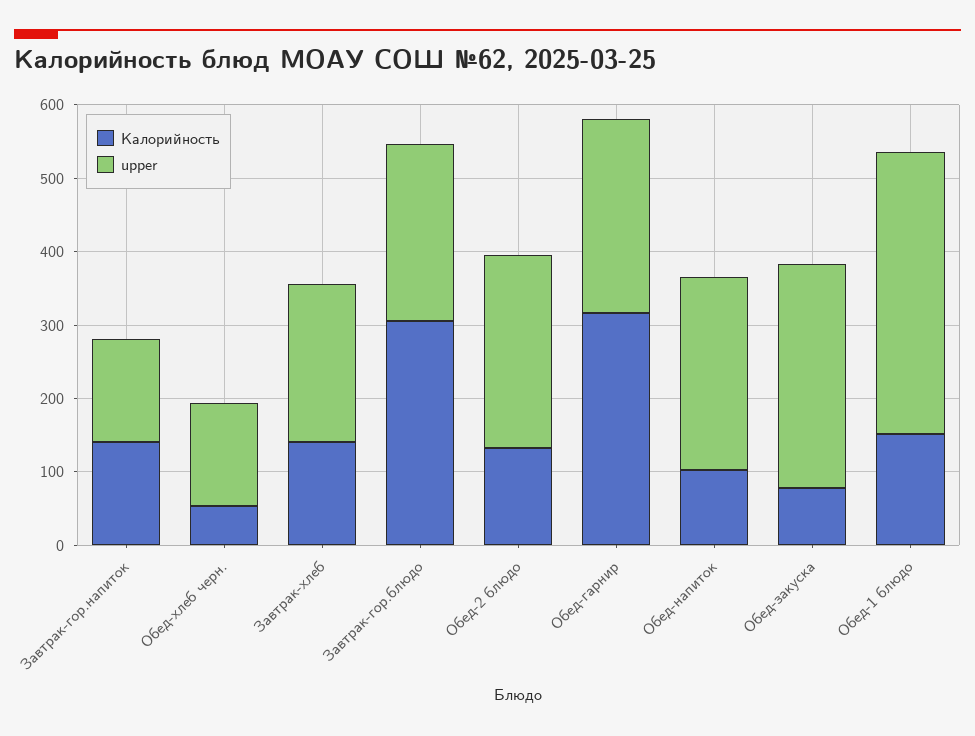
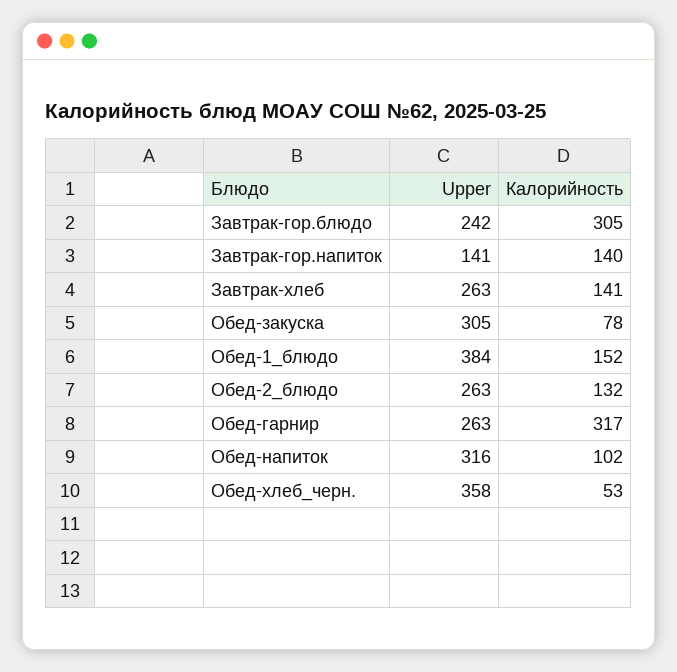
upper, Обед-хлеб черн.: 140 -> 358
upper, Завтрак-хлеб: 220 -> 263
upper, Обед-напиток: 260 -> 316

